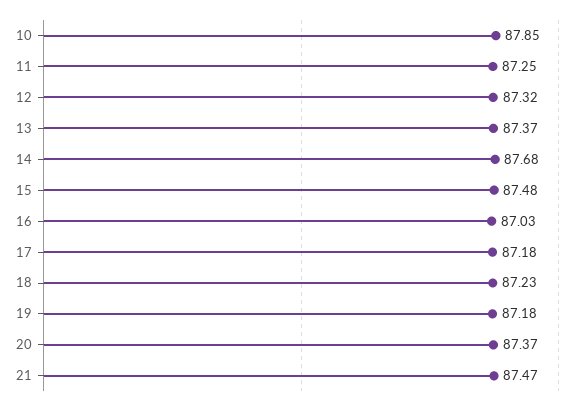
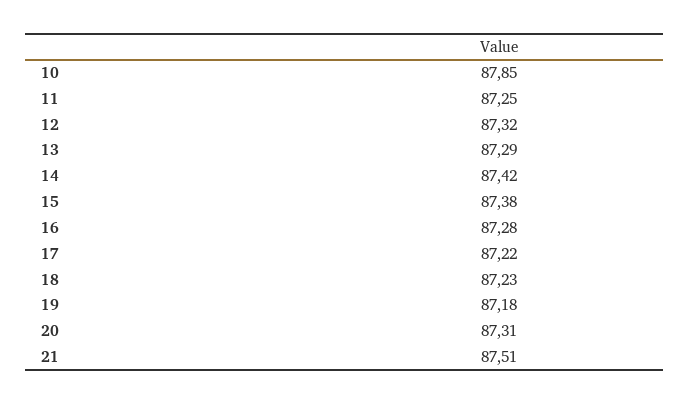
13: 87.37 -> 87.29
14: 87.68 -> 87.42
15: 87.48 -> 87.38
16: 87.03 -> 87.28
17: 87.18 -> 87.22
20: 87.37 -> 87.31
21: 87.47 -> 87.51

